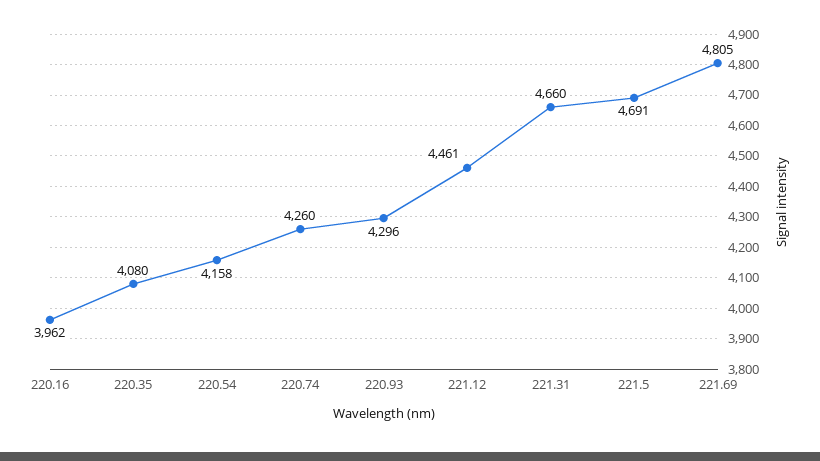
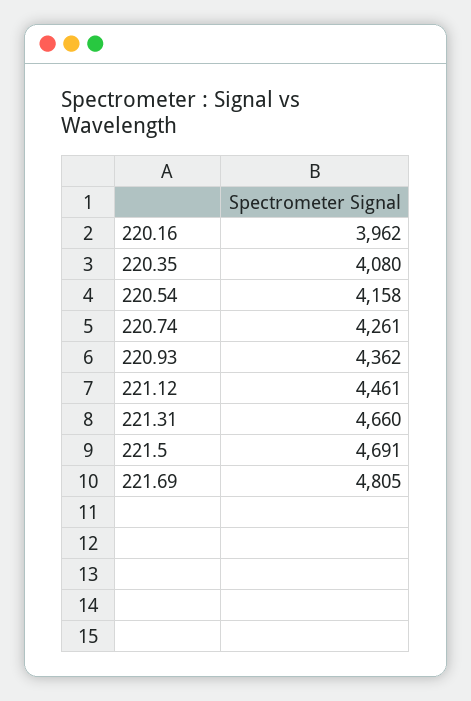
220.74: 4260 -> 4261
220.93: 4296 -> 4362

